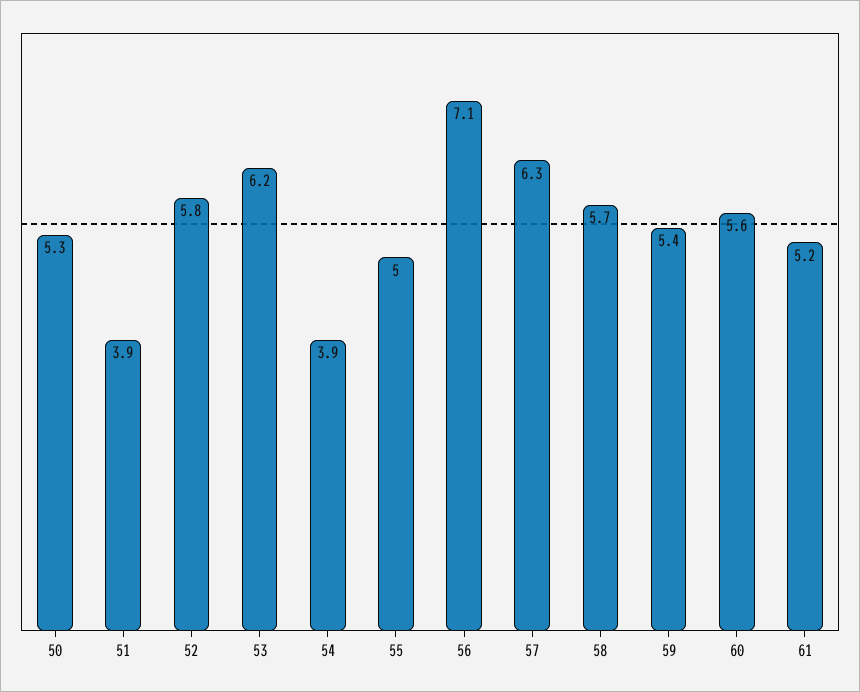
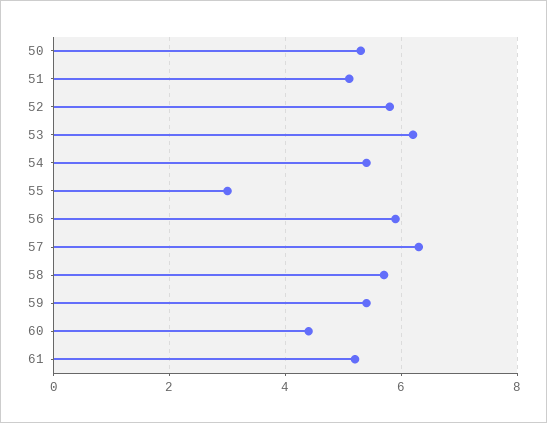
51: 3.9 -> 5
54: 3.9 -> 5.5
55: 5 -> 3
56: 7.1 -> 6
60: 5.6 -> 4.5

